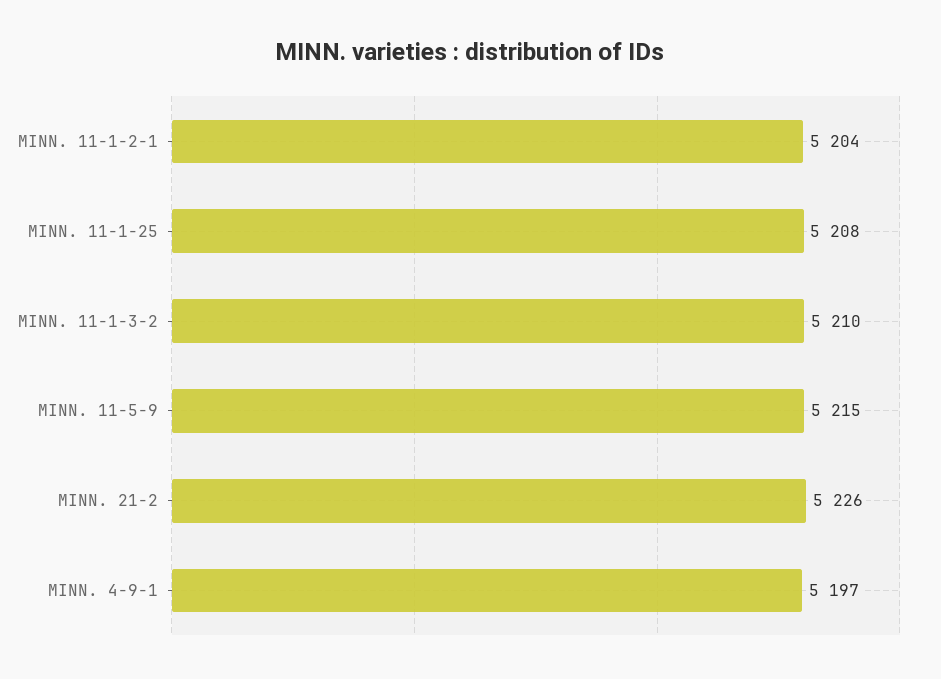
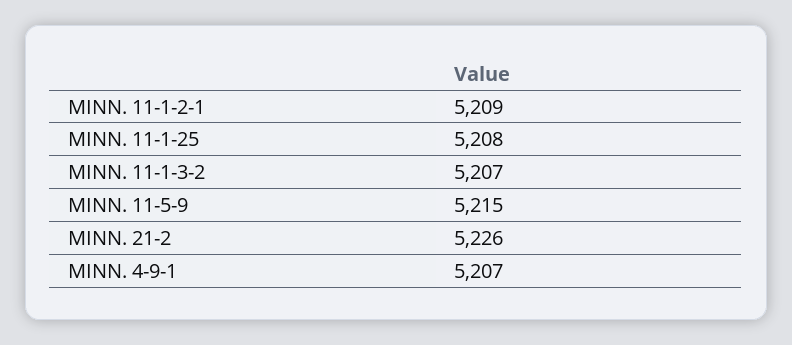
MINN. 11-1-2-1: 5204 -> 5209
MINN. 11-1-3-2: 5210 -> 5207
MINN. 4-9-1: 5197 -> 5207

